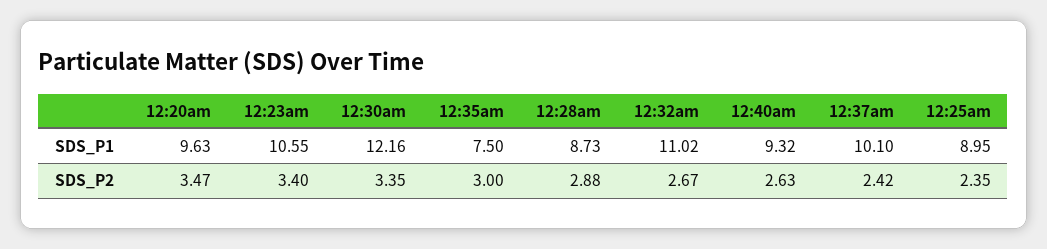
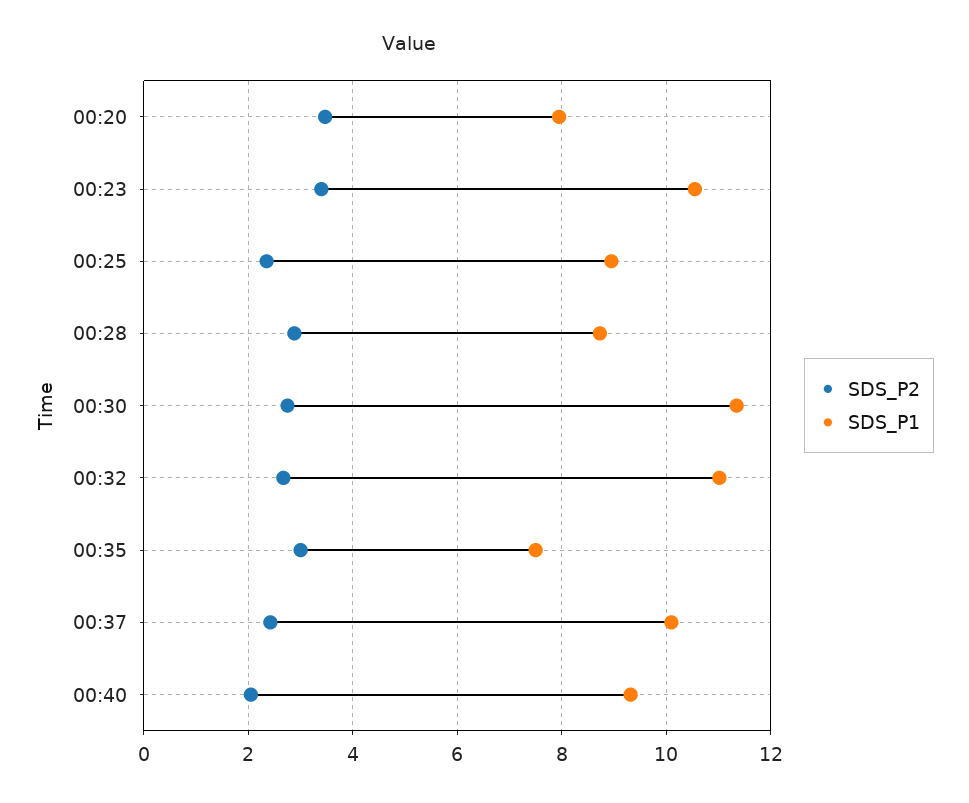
SDS_P1, 12:20am: 9.63 -> 8
SDS_P1, 12:30am: 12.16 -> 11.4
SDS_P2, 12:30am: 3.35 -> 2.8
SDS_P2, 12:40am: 2.63 -> 2

